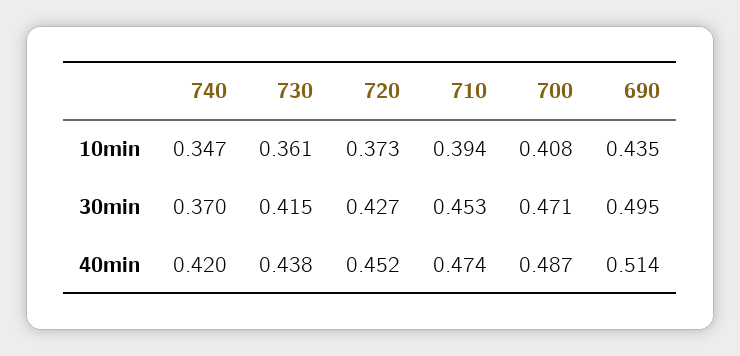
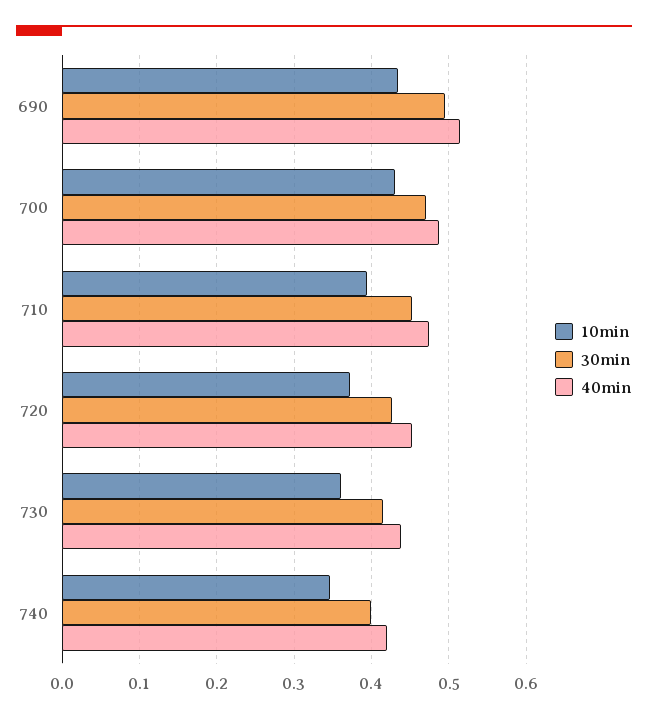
10min, 700: 0.408 -> 0.43
30min, 740: 0.37 -> 0.4

